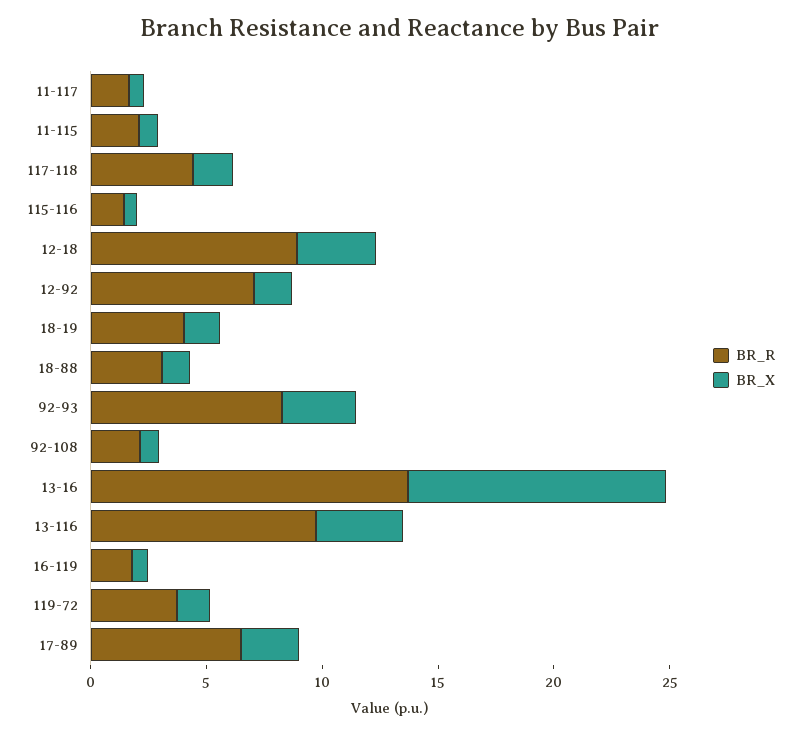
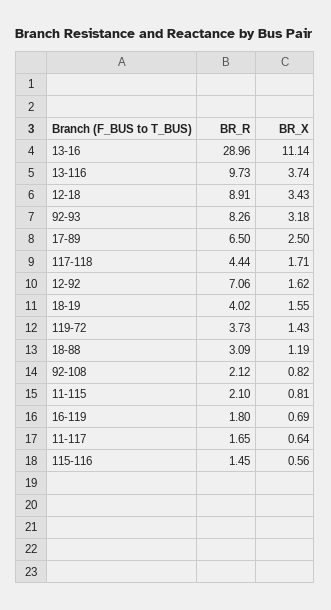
BR_R, 13-16: 14 -> 28.96

